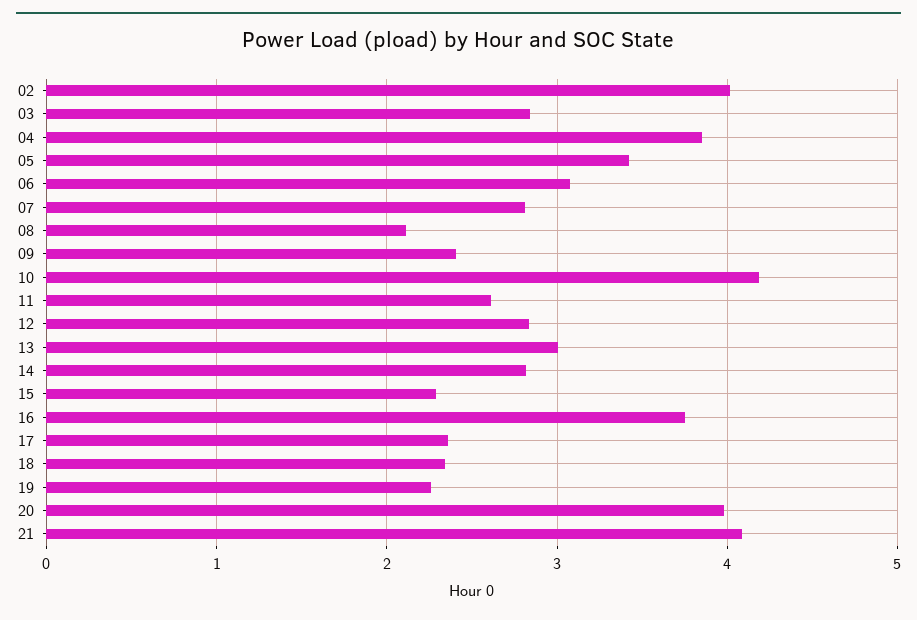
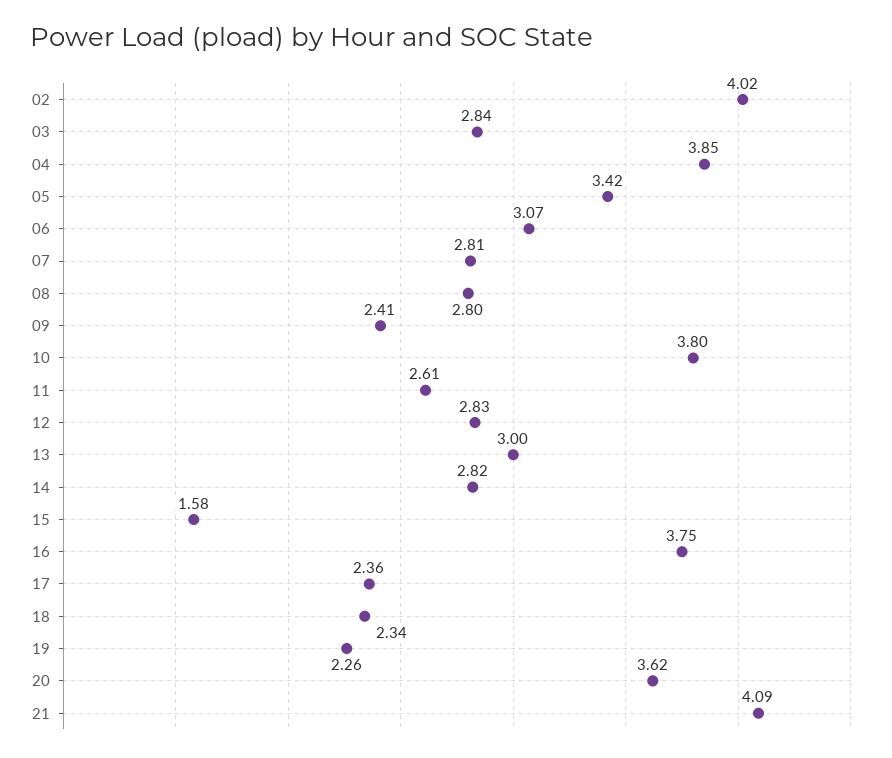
08: 2.1 -> 2.8
10: 4.2 -> 3.8
15: 2.3 -> 1.58
20: 4 -> 3.62

